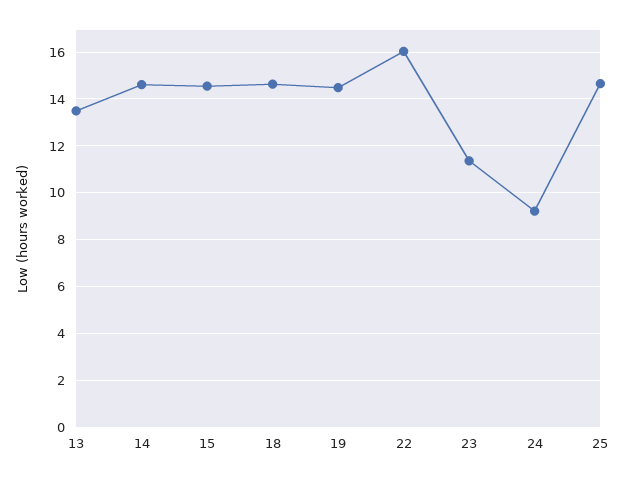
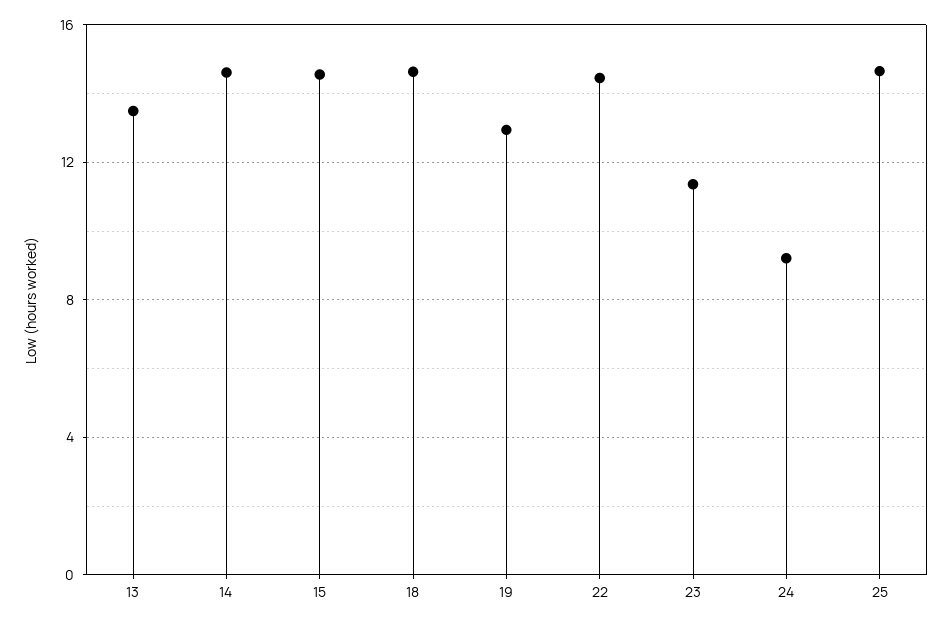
19: 14.5 -> 13
22: 16 -> 14.5

